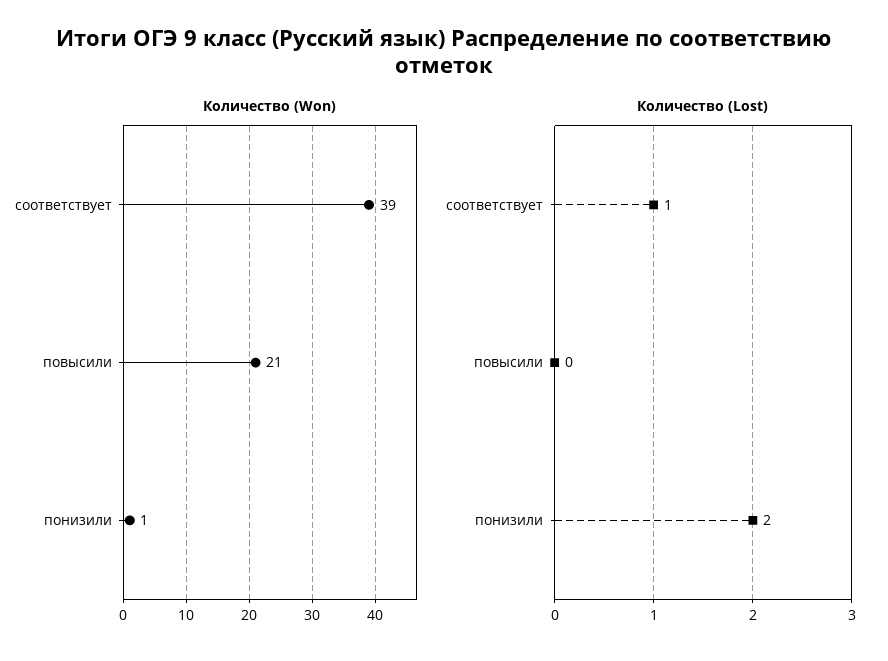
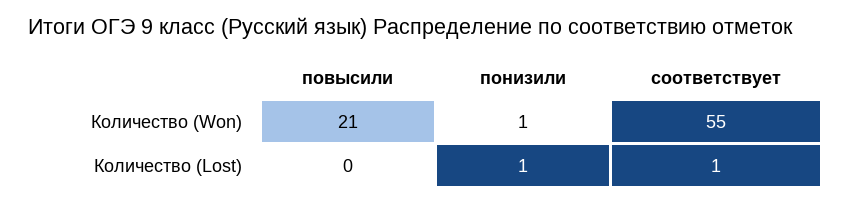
Количество (Won), соответствует: 39 -> 55
Количество (Lost), понизили: 2 -> 1

